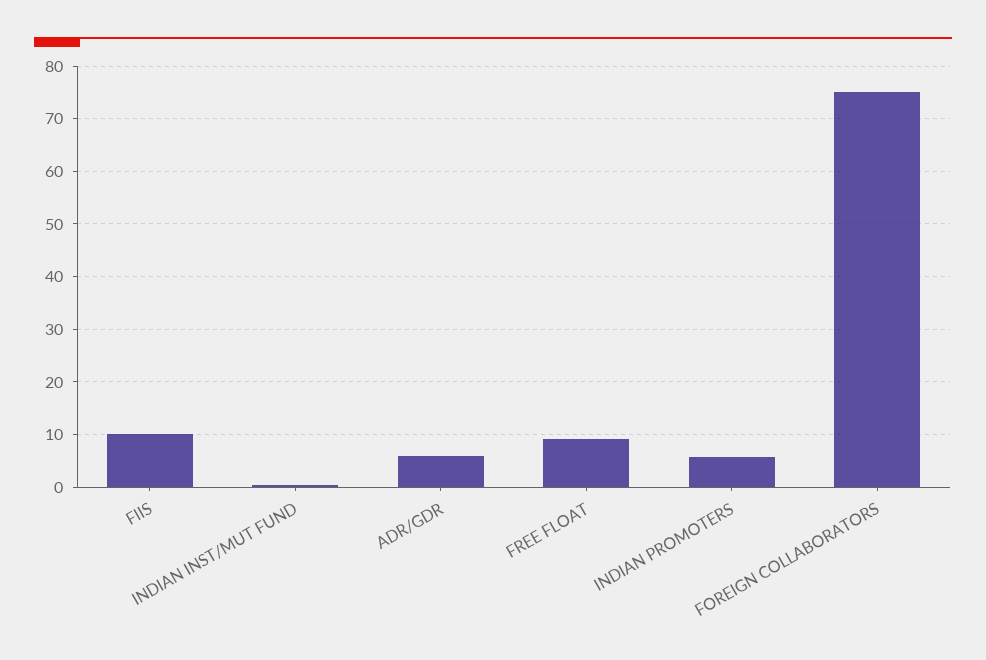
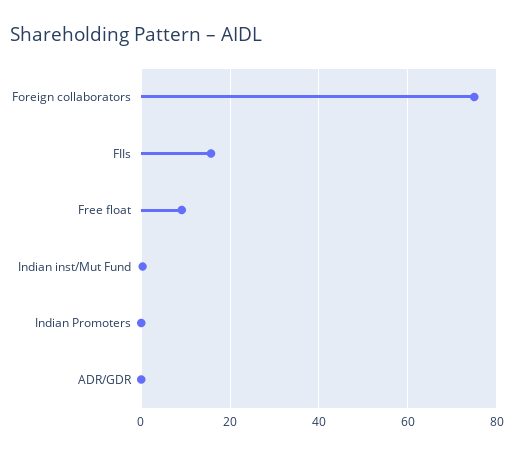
FIIS: 10 -> 16
ADR/GDR: 6 -> 0
INDIAN PROMOTERS: 6 -> 0

